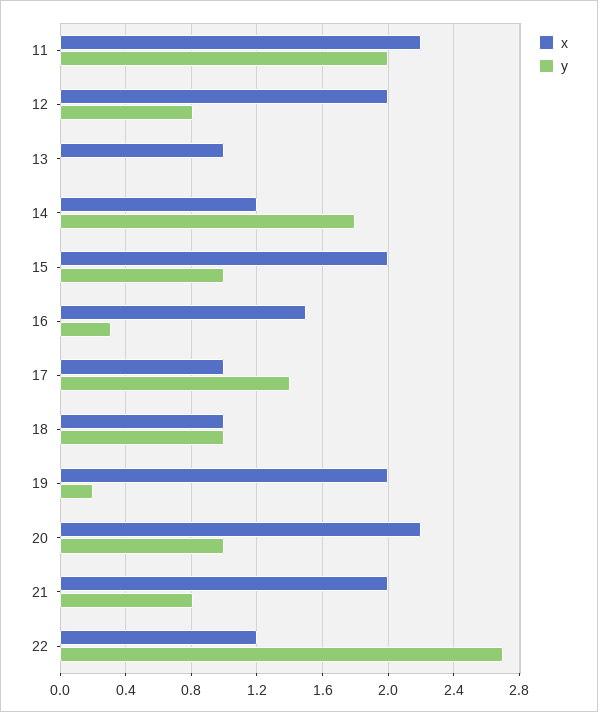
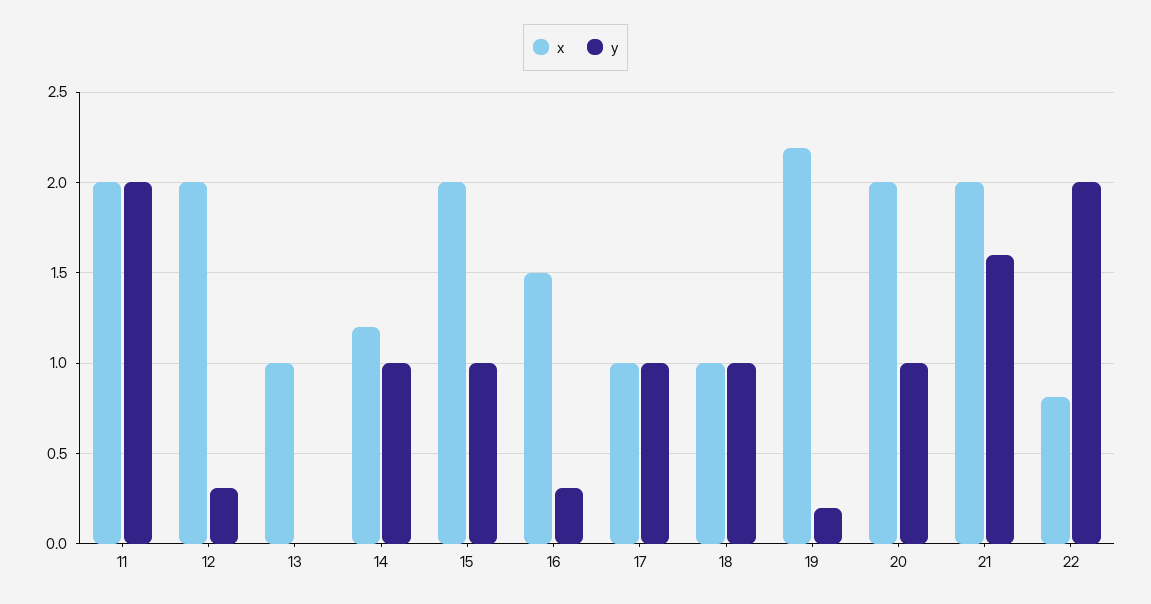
x, 11: 2.2 -> 2
y, 12: 0.8 -> 0.3
y, 14: 1.8 -> 1
y, 17: 1.4 -> 1
x, 19: 2 -> 2.2
x, 20: 2.2 -> 2
y, 21: 0.8 -> 1.6
x, 22: 1.2 -> 0.8
y, 22: 2.7 -> 2

